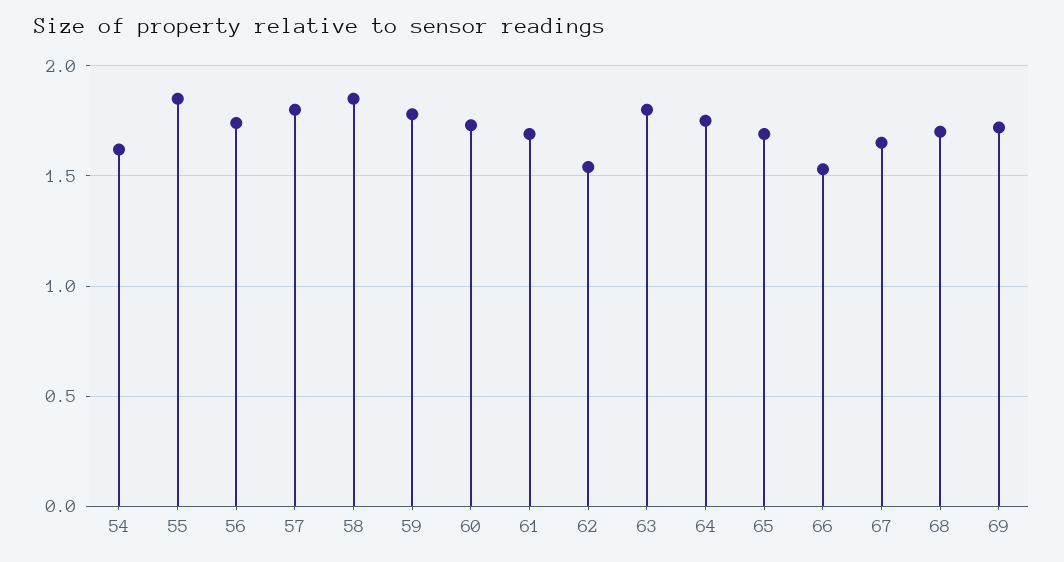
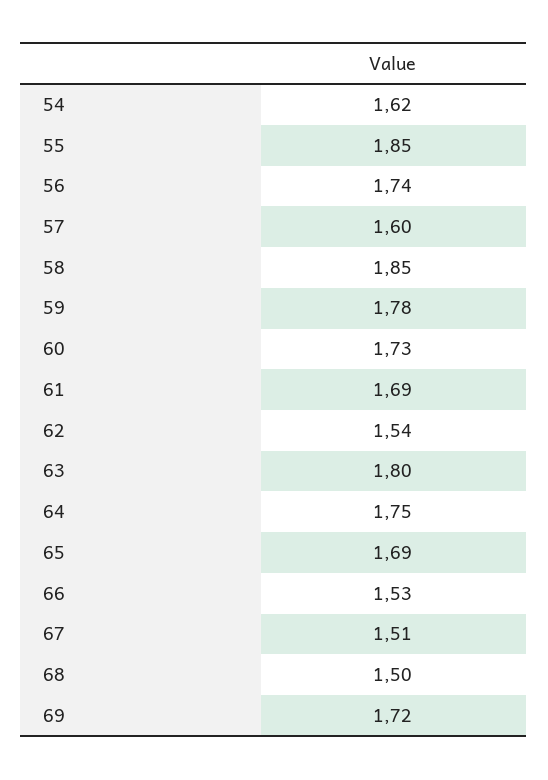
57: 1.8 -> 1.6
67: 1.65 -> 1.51
68: 1.7 -> 1.5

